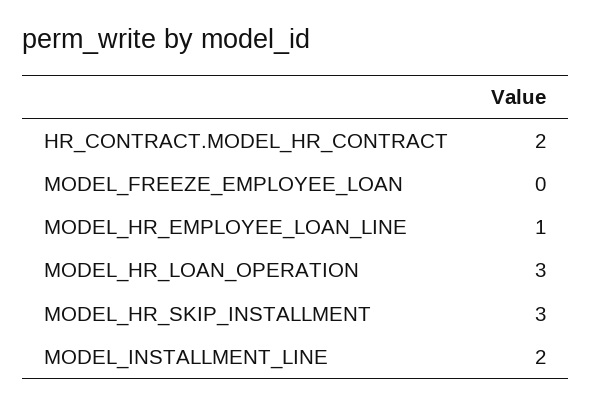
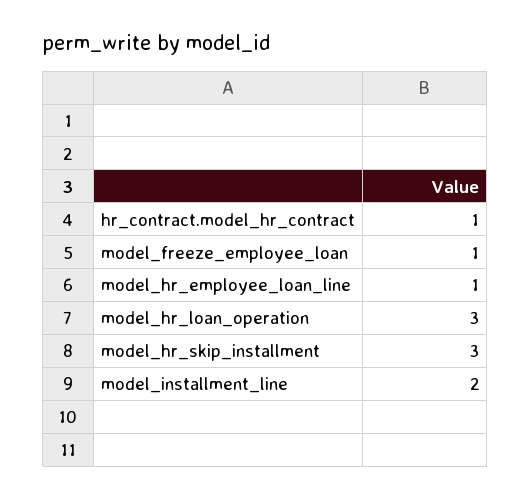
HR_CONTRACT.MODEL_HR_CONTRACT: 2 -> 1
MODEL_FREEZE_EMPLOYEE_LOAN: 0 -> 1

